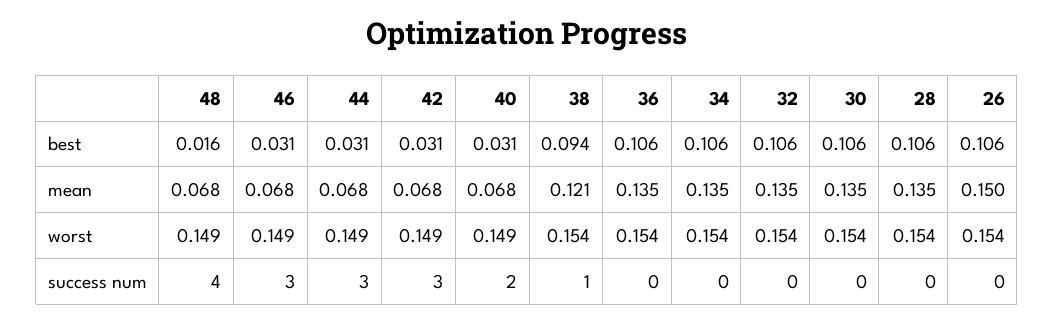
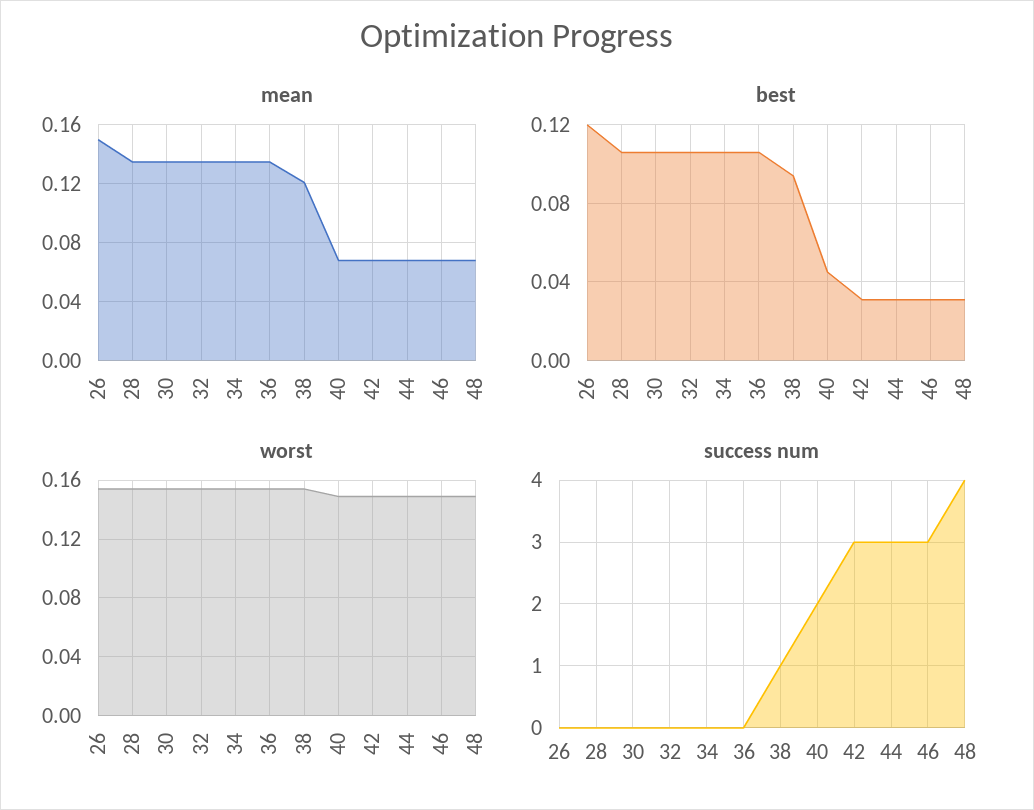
best, 48: 0.016 -> 0.03
best, 40: 0.031 -> 0.045
best, 26: 0.106 -> 0.12

